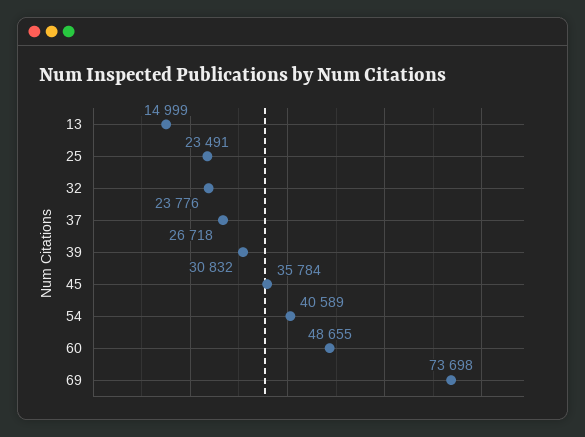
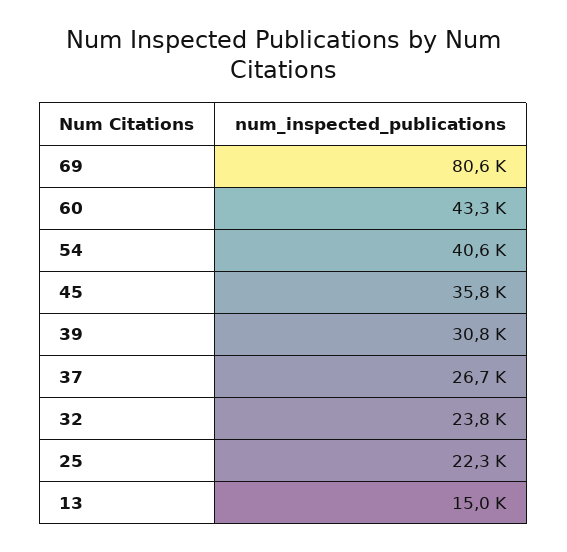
25: 23491 -> 22300
60: 48655 -> 43300
69: 73698 -> 80600

